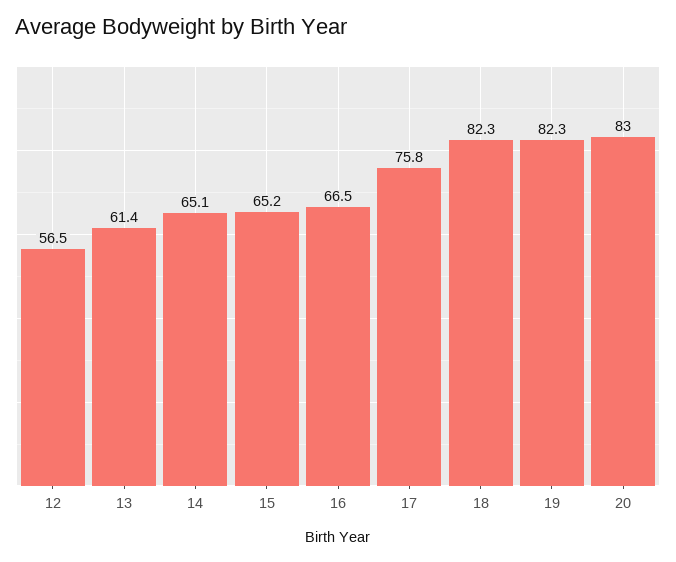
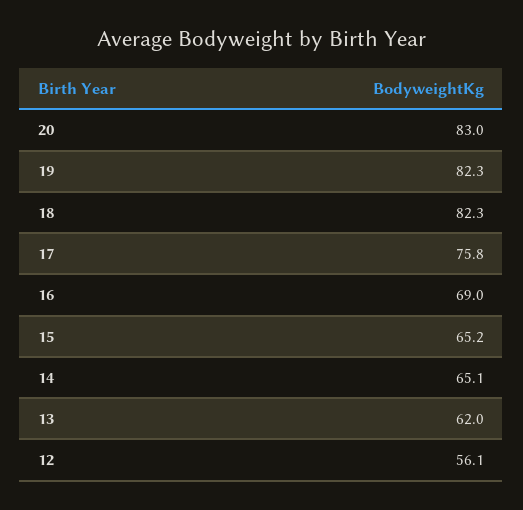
12: 56.5 -> 56.1
13: 61.4 -> 62
16: 66.5 -> 69

